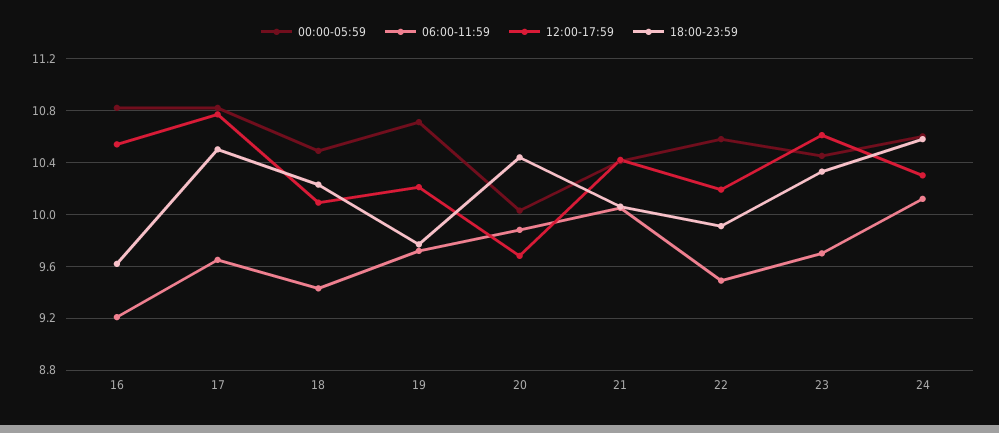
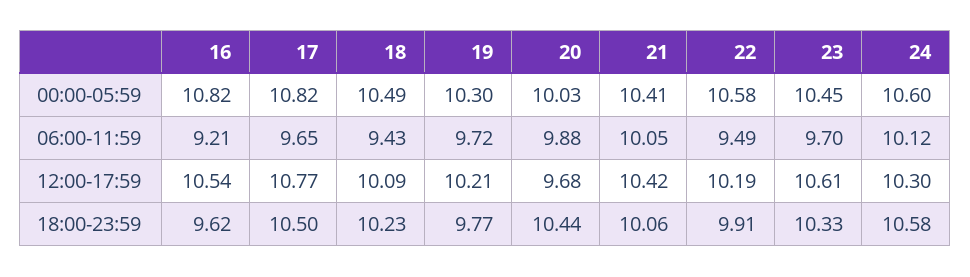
00:00-05:59, 19: 10.7 -> 10.3

